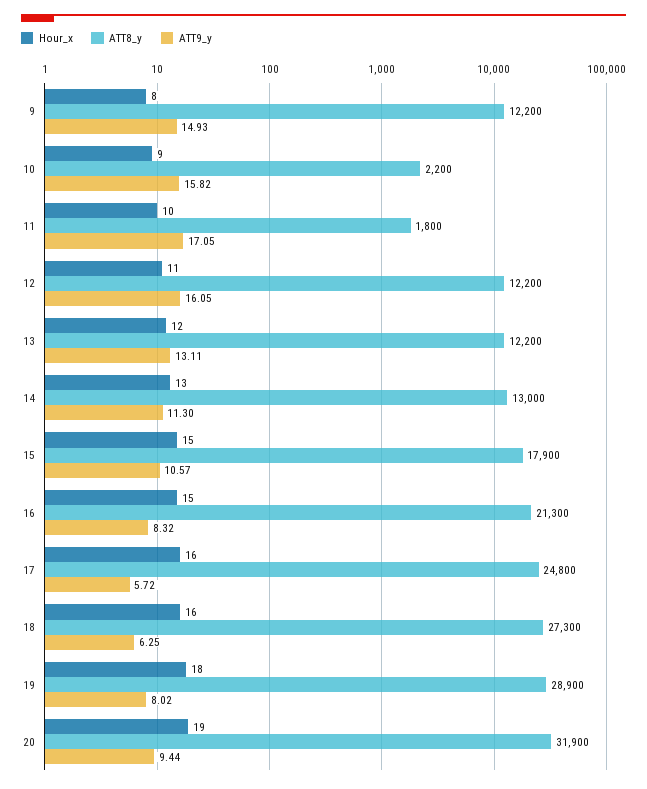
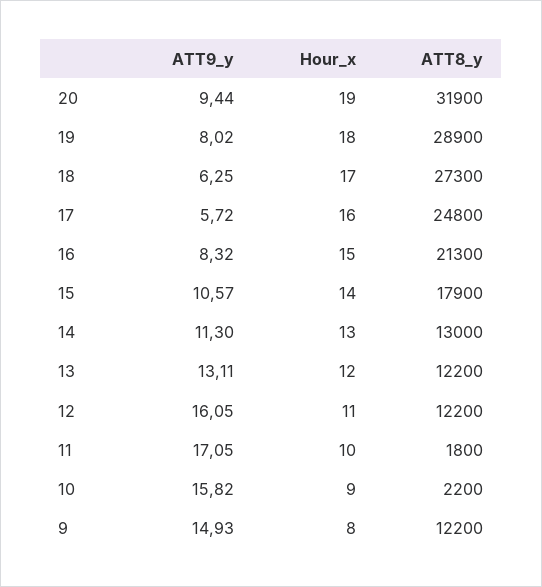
Hour_x, 15: 15 -> 14
Hour_x, 18: 16 -> 17

